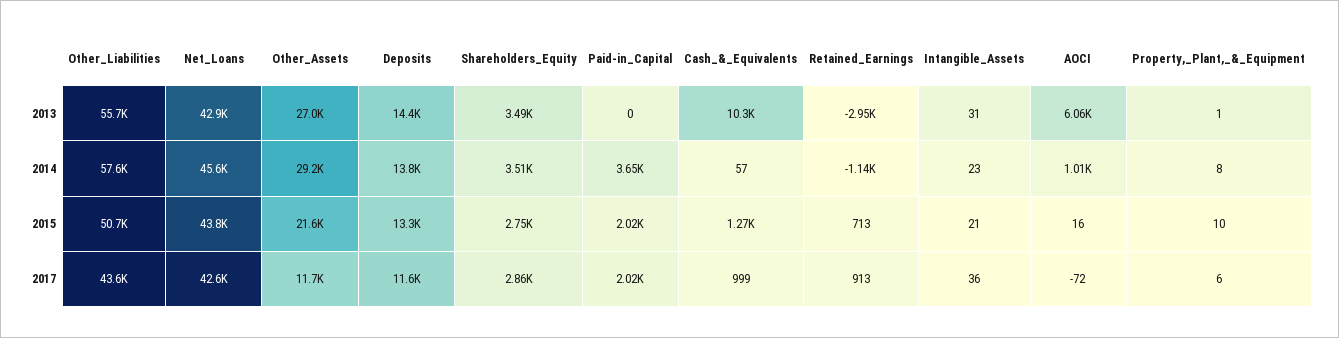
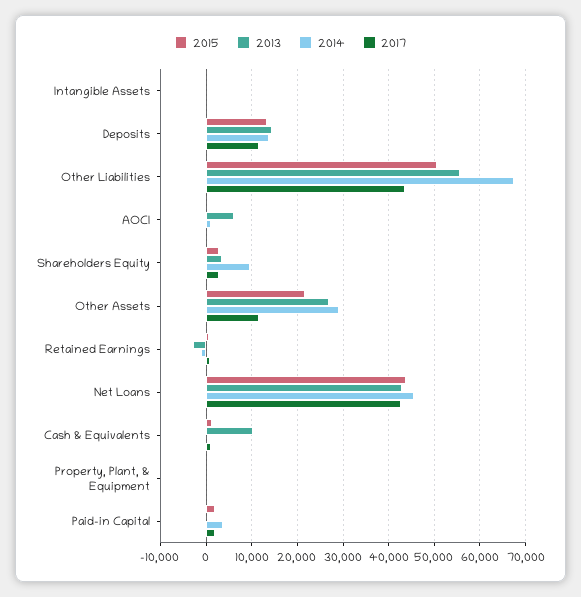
2014, Other_Liabilities: 57600 -> 68000
2014, Shareholders_Equity: 3510 -> 10000

